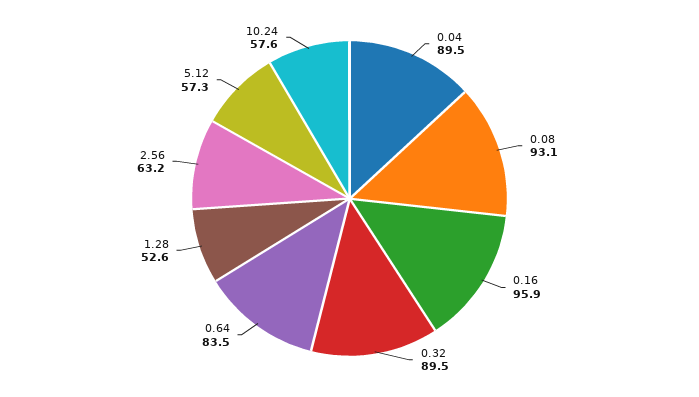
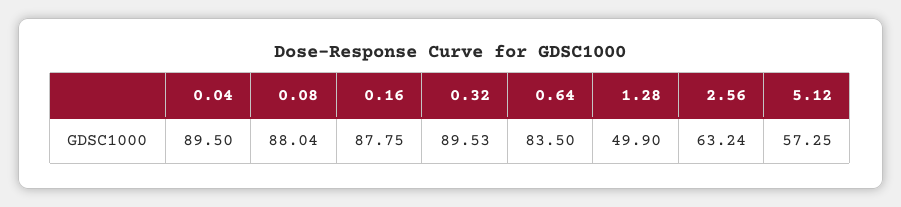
0.08: 93.1 -> 88.04
0.16: 95.9 -> 87.75
1.28: 52.6 -> 49.9
10.24: 57.6 -> none

